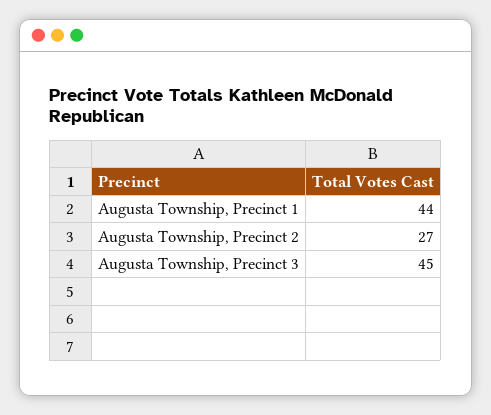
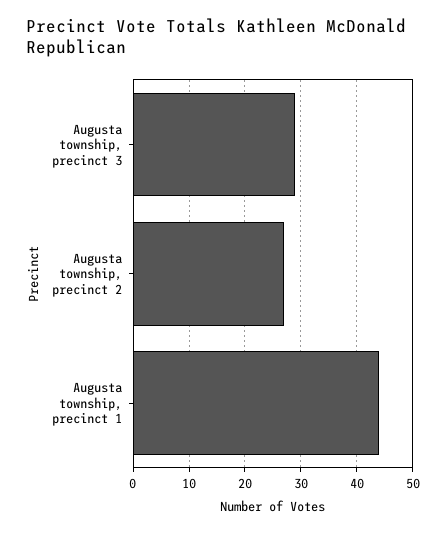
Augusta Township, Precinct 3: 45 -> 30

